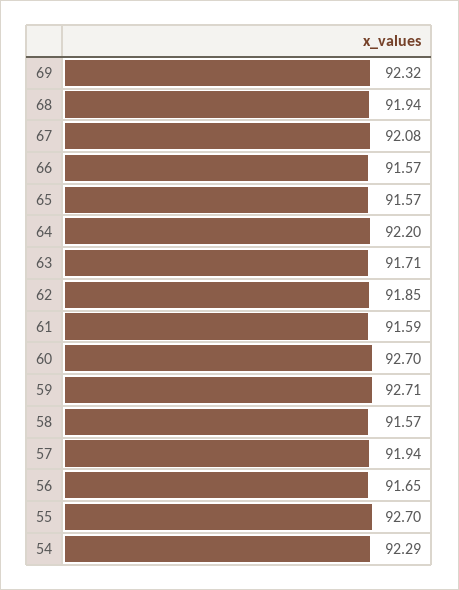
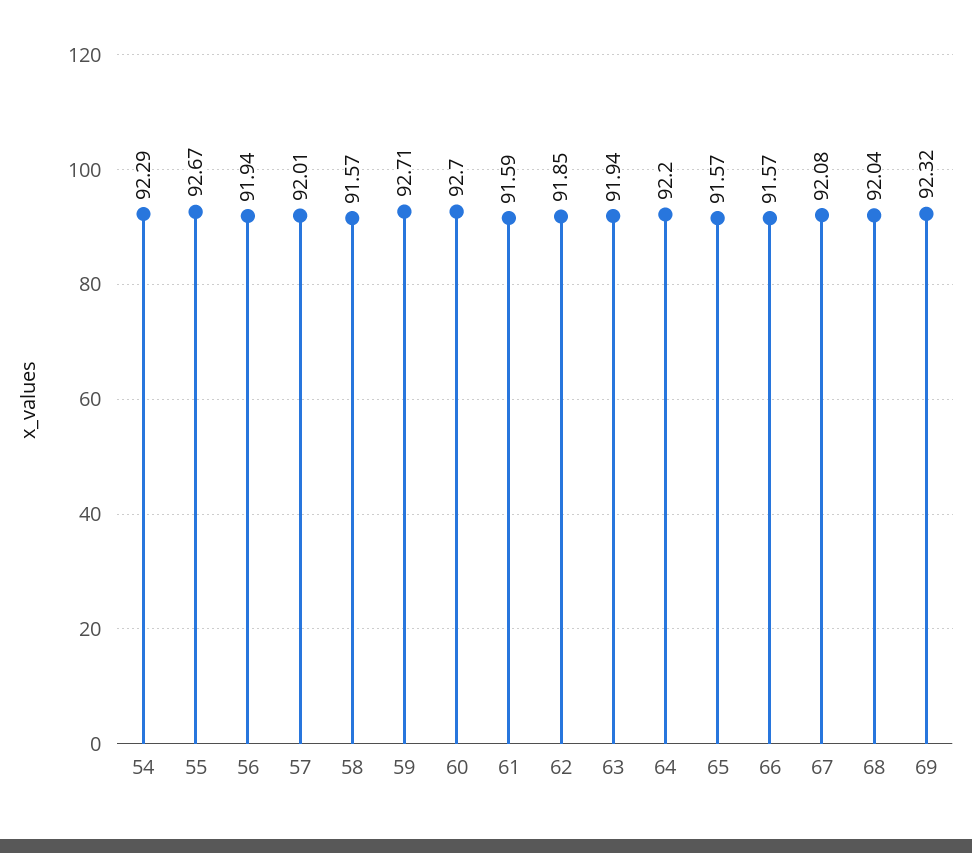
68: 91.94 -> 92.04
63: 91.71 -> 91.94
57: 91.94 -> 92.01
56: 91.65 -> 91.94
55: 92.7 -> 92.67

